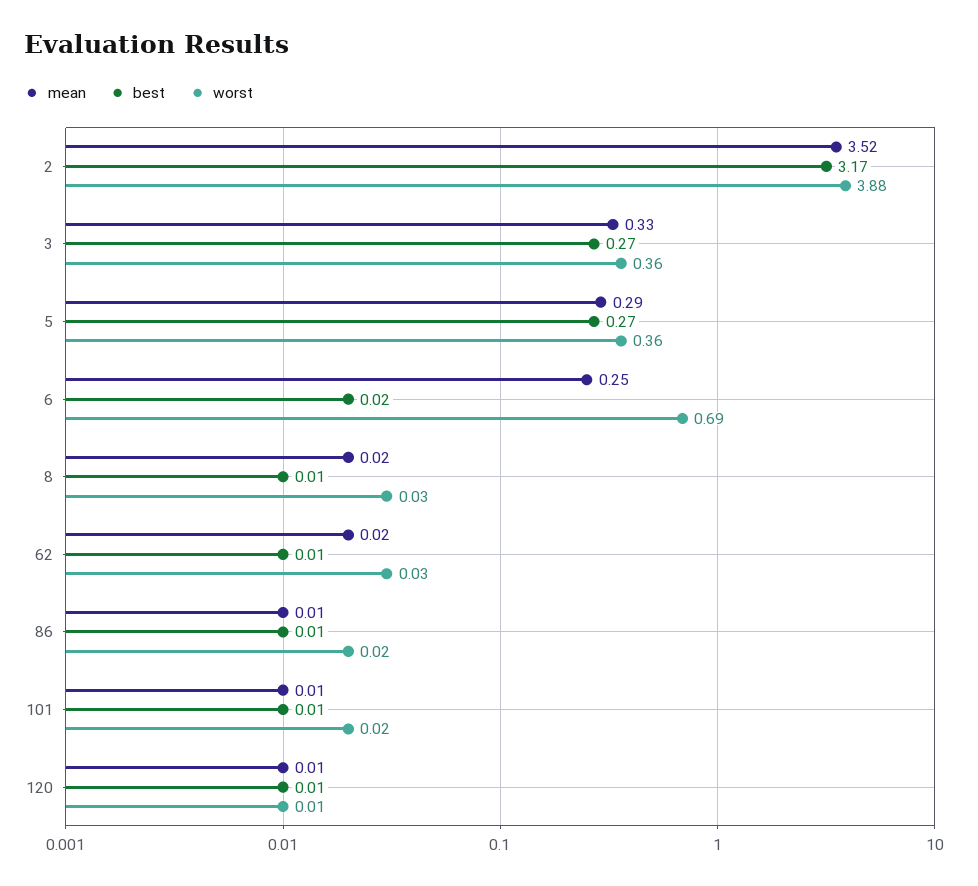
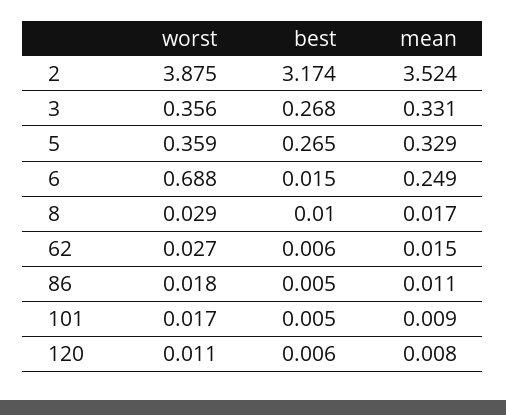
mean, 5: 0.29 -> 0.329

